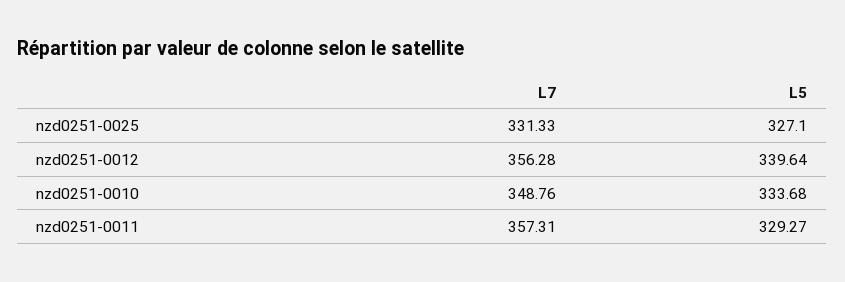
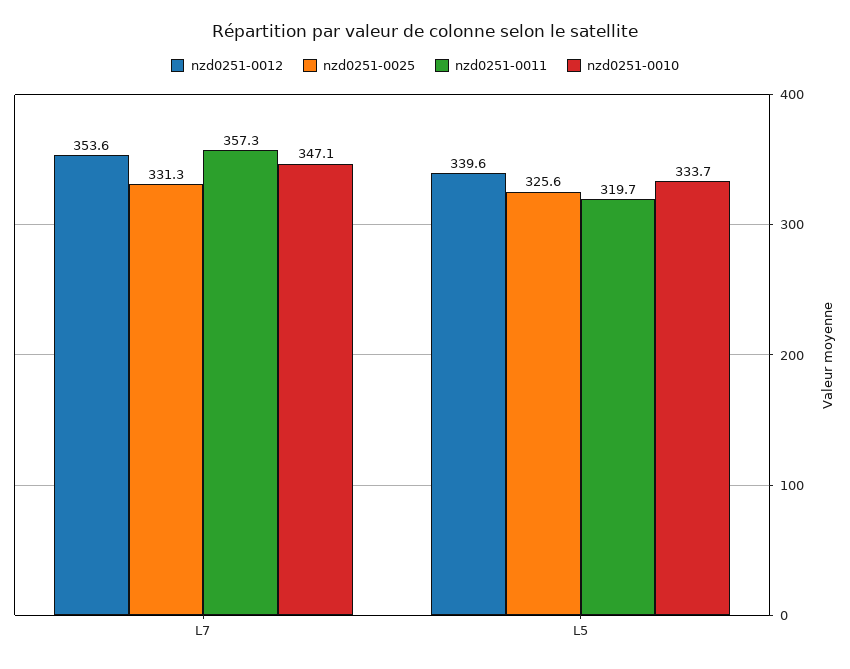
nzd0251-0025, L5: 327.1 -> 325.6
nzd0251-0012, L7: 356.28 -> 353.6
nzd0251-0010, L7: 348.76 -> 347.1
nzd0251-0011, L5: 329.27 -> 319.7

